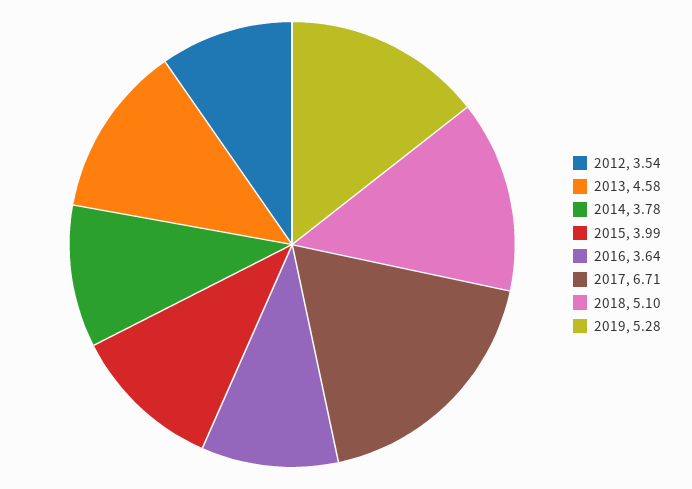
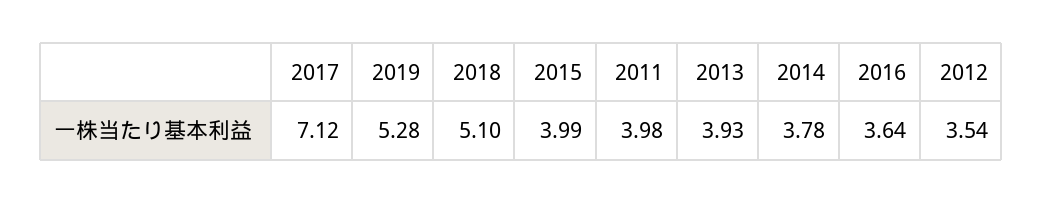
2013: 4.58 -> 3.93
2017: 6.71 -> 7.12
2011: none -> 3.98

